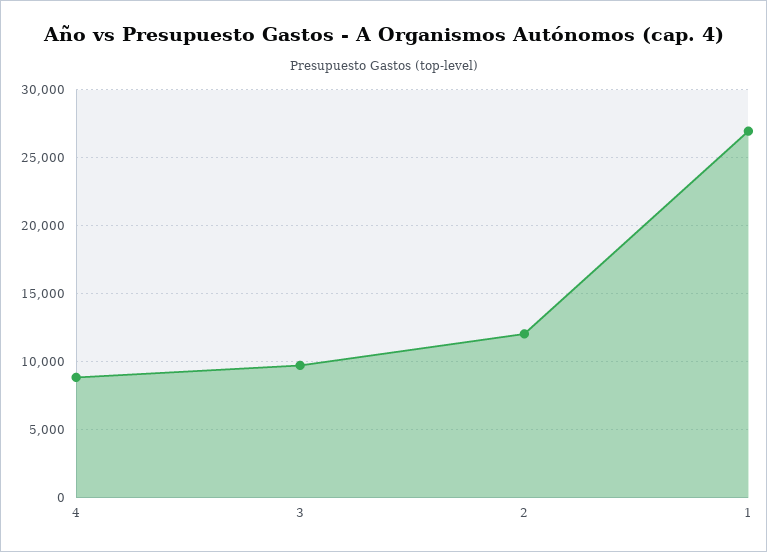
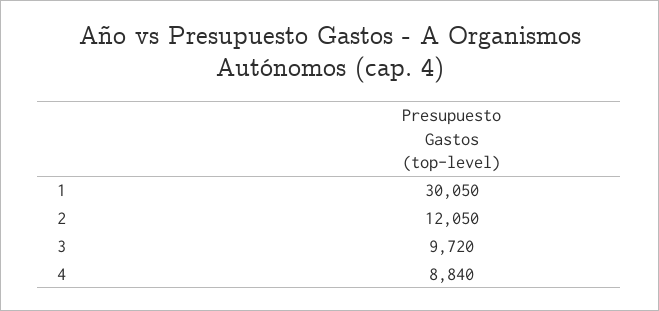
1: 27000 -> 30050

